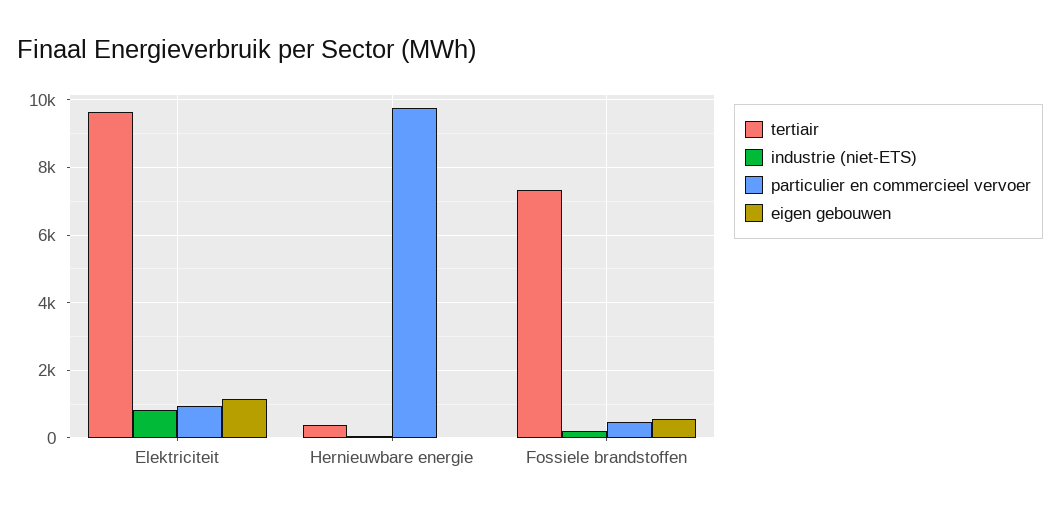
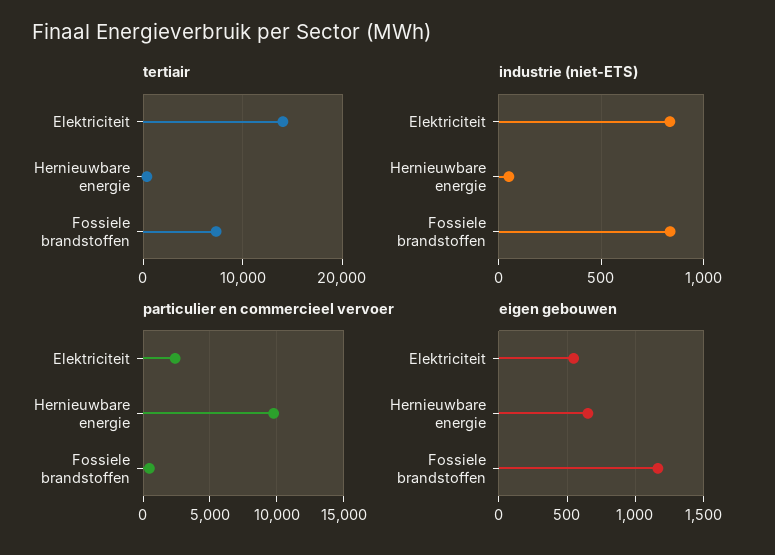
tertiair, Elektriciteit: 9600 -> 14000
particulier en commercieel vervoer, Elektriciteit: 1000 -> 2500
eigen gebouwen, Elektriciteit: 1200 -> 550
eigen gebouwen, Hernieuwbare energie: 0 -> 650
industrie (niet-ETS), Fossiele brandstoffen: 200 -> 850
eigen gebouwen, Fossiele brandstoffen: 600 -> 1150

